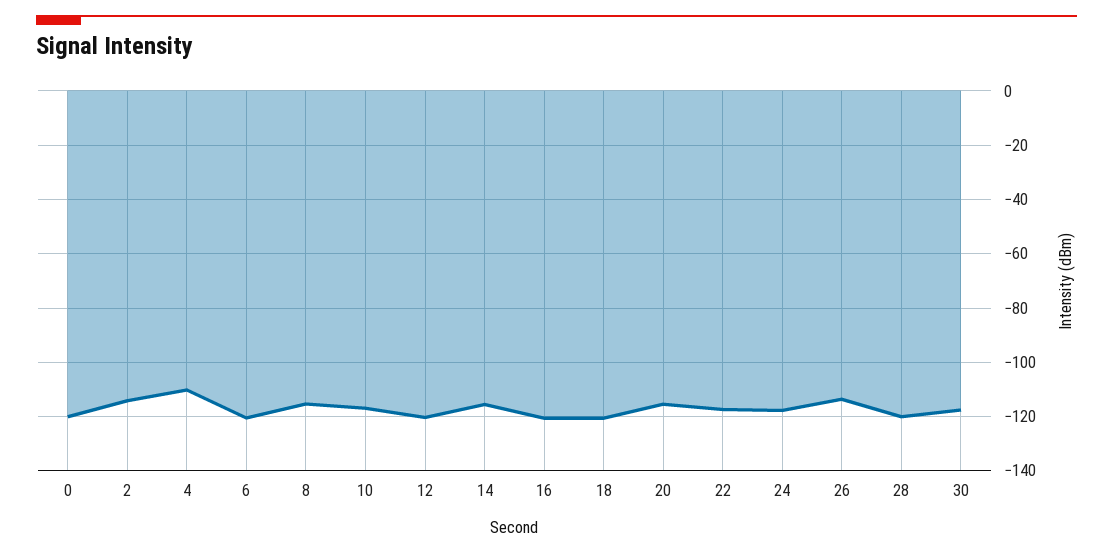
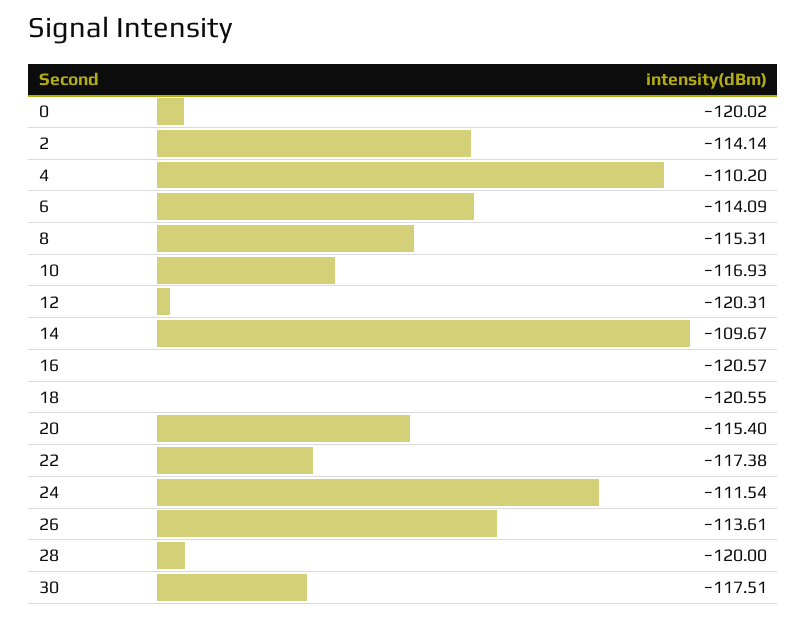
6: -120 -> -114.09
14: -115 -> -109.67
24: -117.5 -> -111.54

